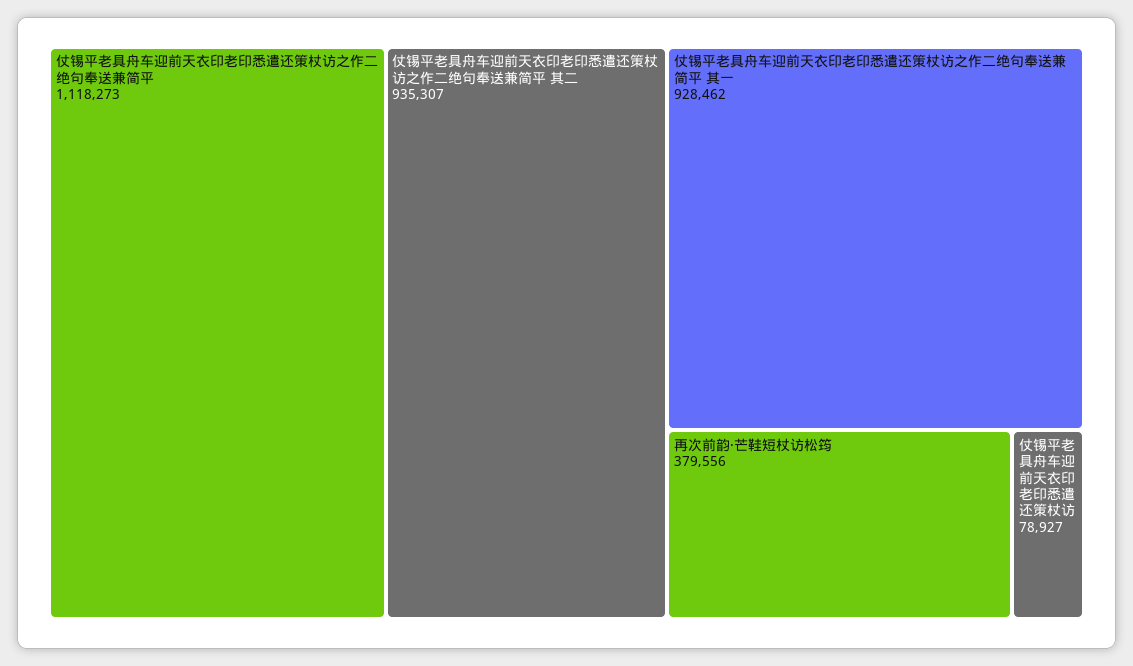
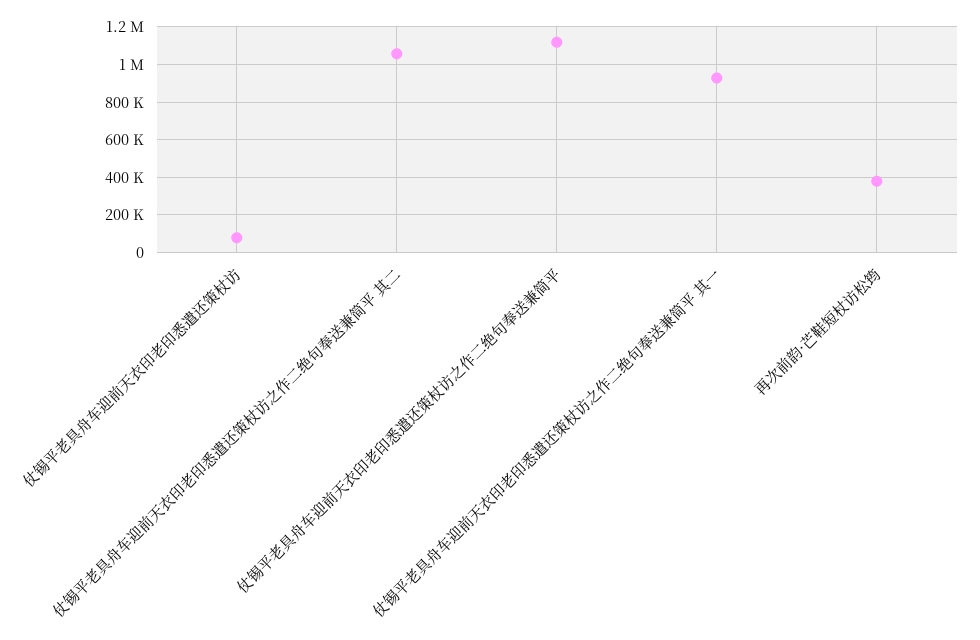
仗锡平老具舟车迎前天衣印老印悉遣还策杖访之作二绝句奉送兼简平 其二: 935307 -> 1050000

